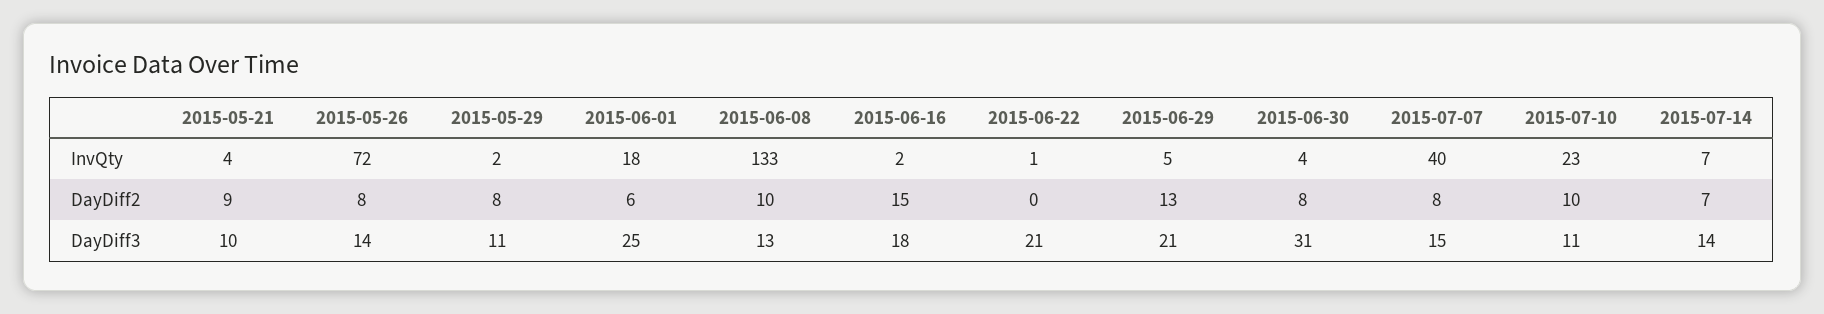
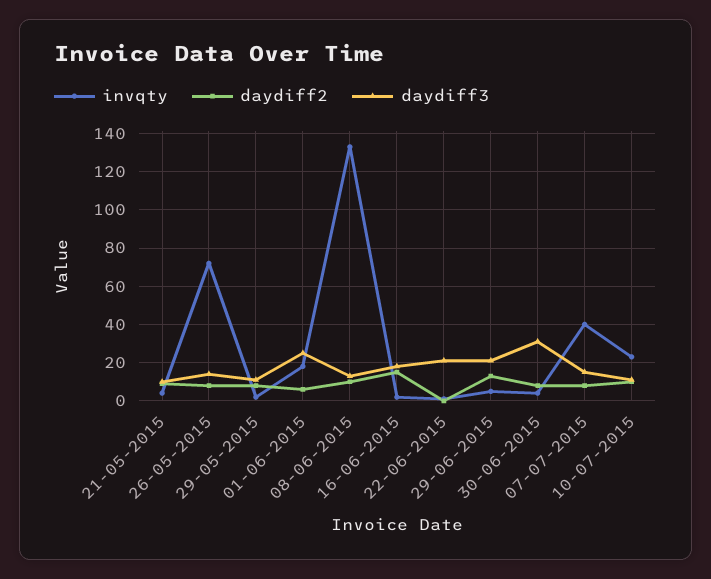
InvQty, 2015-07-14: 7 -> none
DayDiff2, 2015-07-14: 7 -> none
DayDiff3, 2015-07-14: 14 -> none

